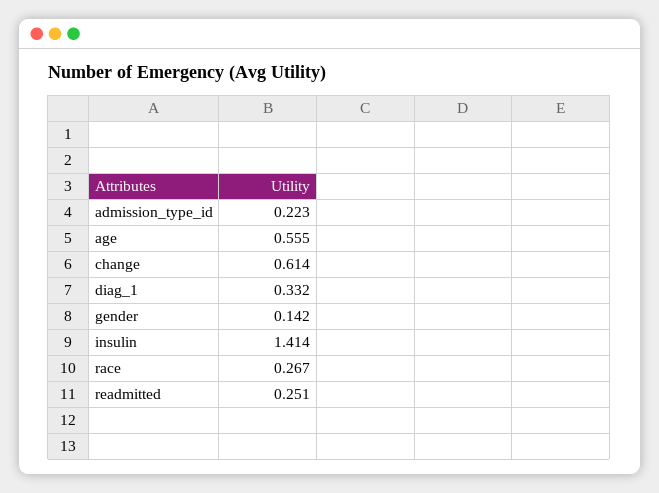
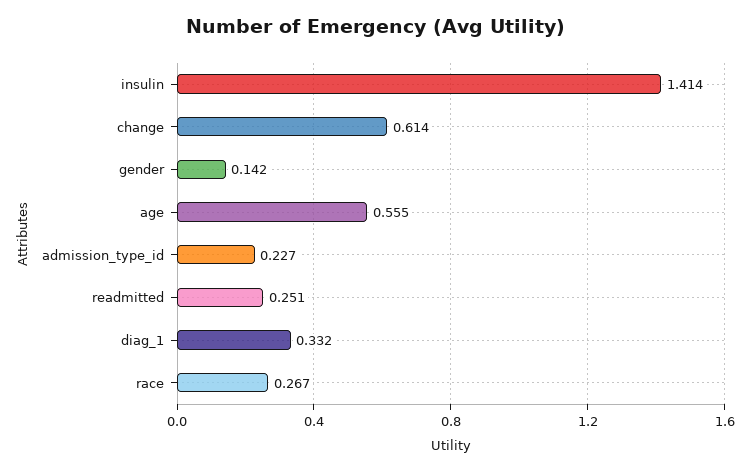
admission_type_id: 0.223 -> 0.227

